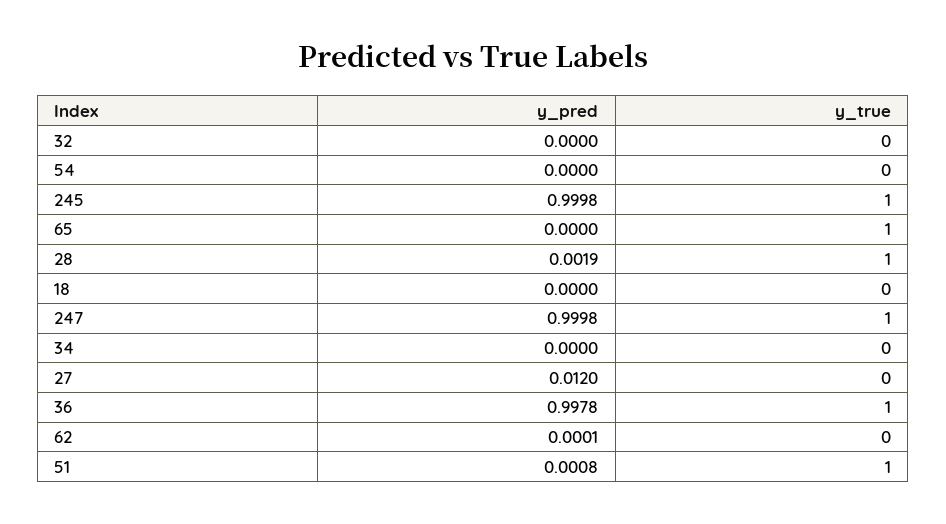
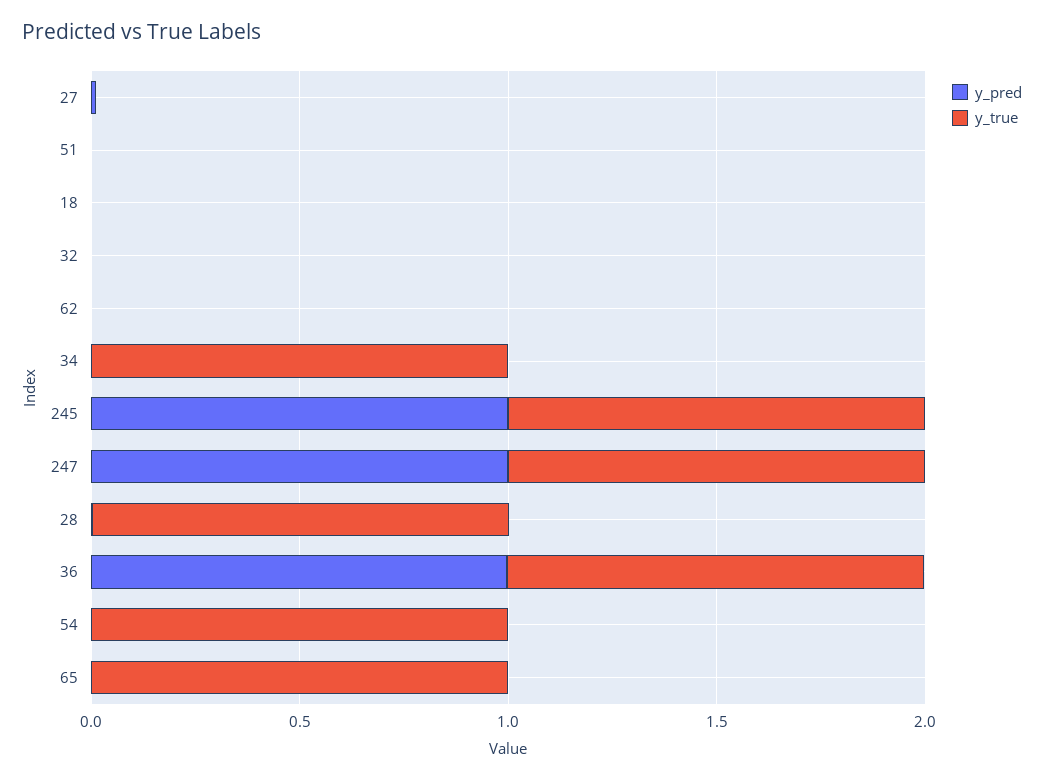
y_true, 54: 0 -> 1
y_true, 34: 0 -> 1
y_true, 51: 1 -> 0

